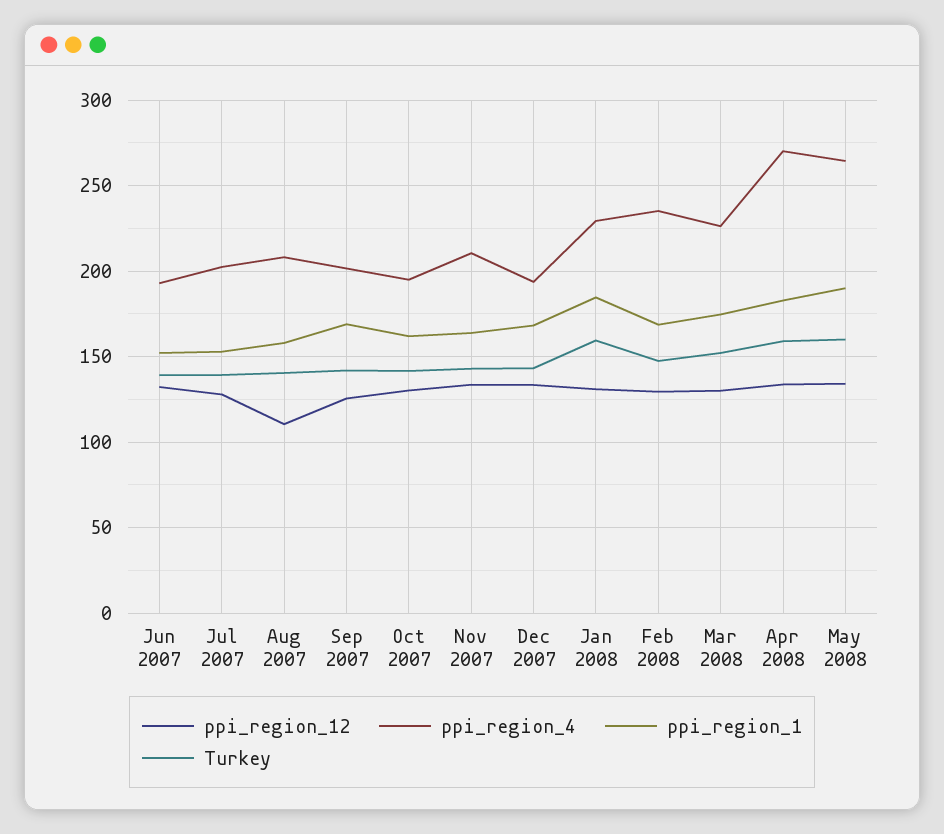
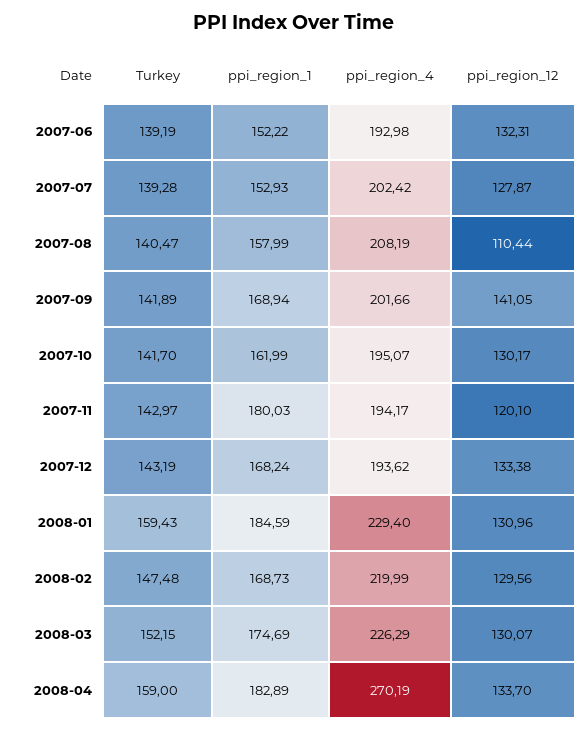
ppi_region_12, Sep 2007: 125 -> 141.05
ppi_region_12, Nov 2007: 135 -> 120.1
ppi_region_4, Nov 2007: 210 -> 194.17
ppi_region_1, Nov 2007: 165 -> 180.03
ppi_region_4, Feb 2008: 235 -> 219.99
ppi_region_12, May 2008: 135 -> none
ppi_region_4, May 2008: 265 -> none
ppi_region_1, May 2008: 190 -> none
Turkey, May 2008: 160 -> none

